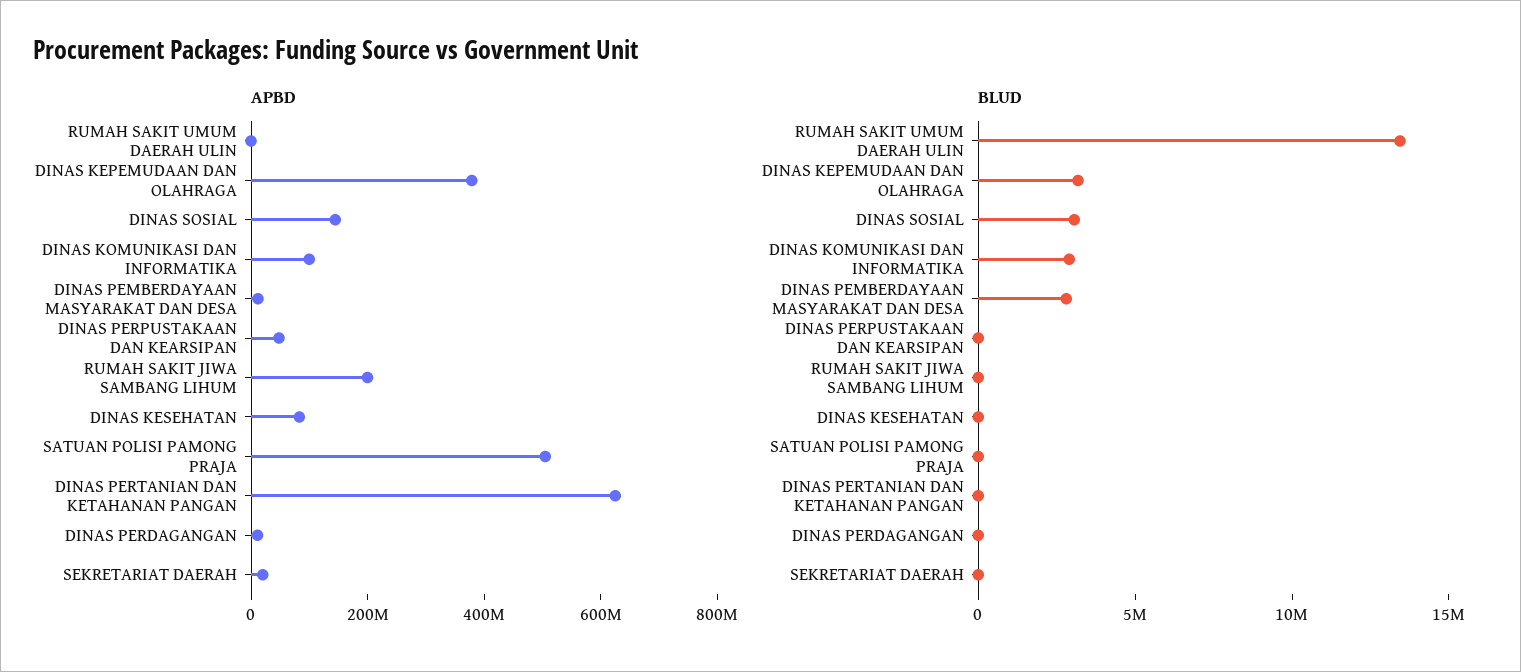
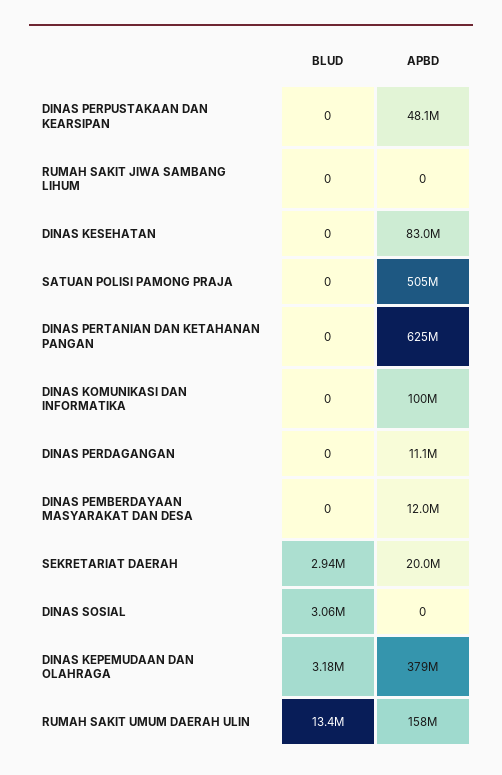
APBD, RUMAH SAKIT UMUM DAERAH ULIN: 0 -> 158000000
APBD, DINAS SOSIAL: 150000000 -> 0
APBD, RUMAH SAKIT JIWA SAMBANG LIHUM: 200000000 -> 0
BLUD, DINAS KOMUNIKASI DAN INFORMATIKA: 3000000 -> 0
BLUD, DINAS PEMBERDAYAAN MASYARAKAT DAN DESA: 3000000 -> 0
BLUD, SEKRETARIAT DAERAH: 0 -> 2940000

